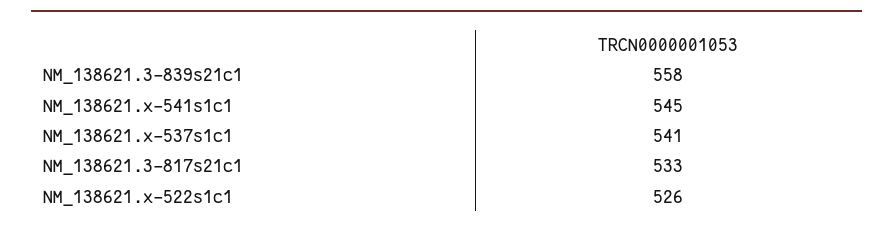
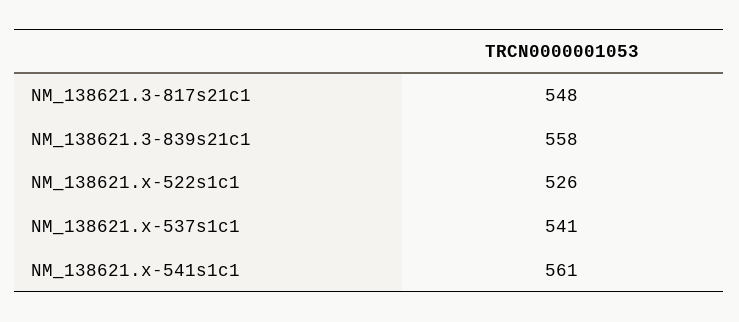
NM_138621.x-541s1c1: 545 -> 561
NM_138621.3-817s21c1: 533 -> 548

